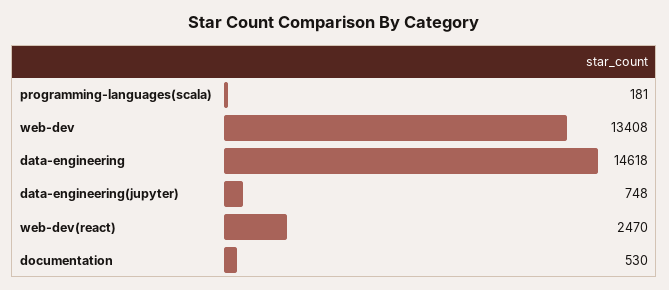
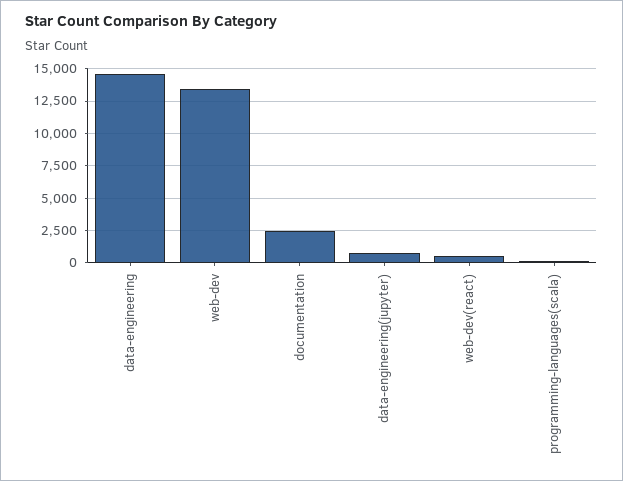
web-dev(react): 2470 -> 500
documentation: 530 -> 2500

